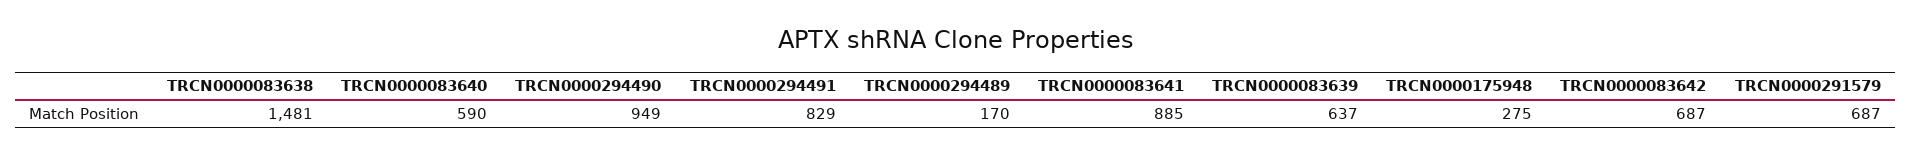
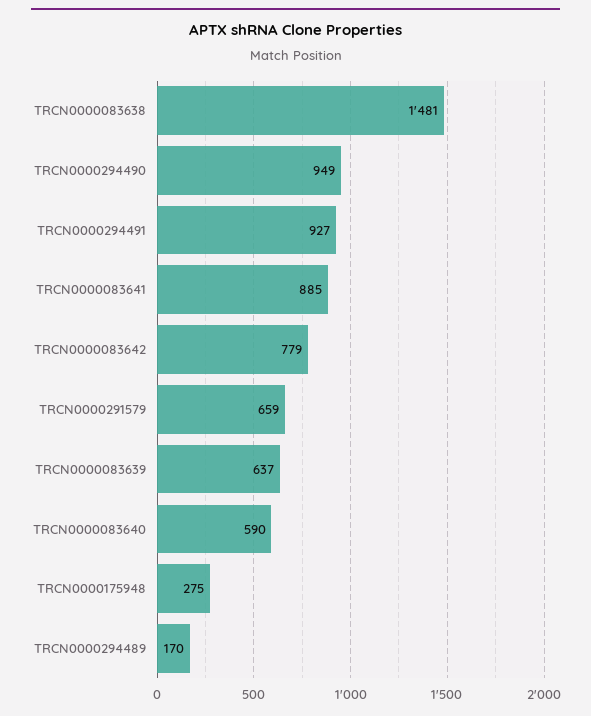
TRCN0000294491: 829 -> 927
TRCN0000083642: 687 -> 779
TRCN0000291579: 687 -> 659

